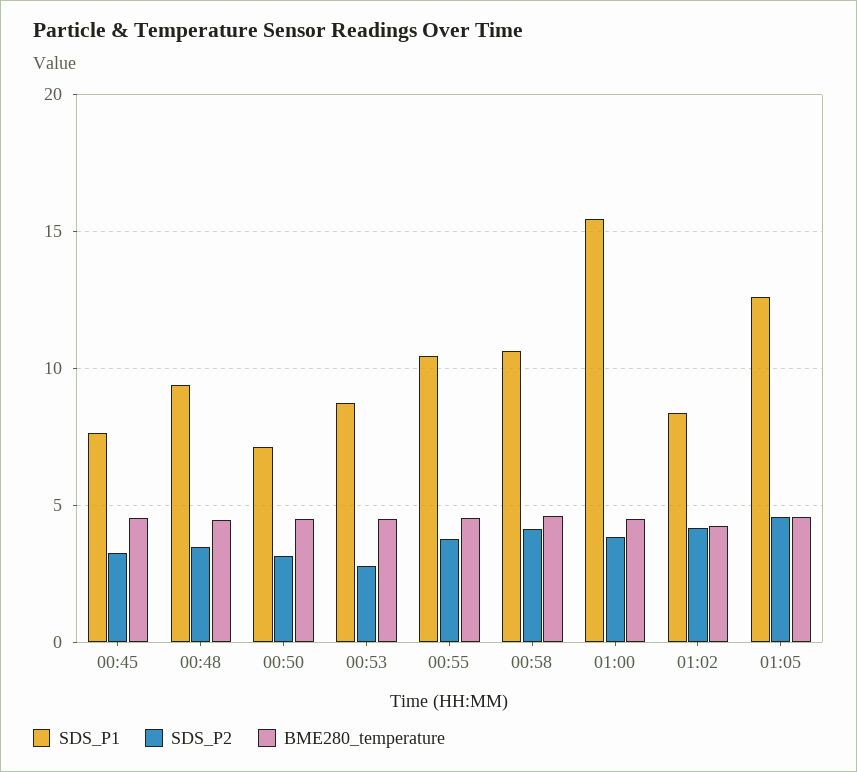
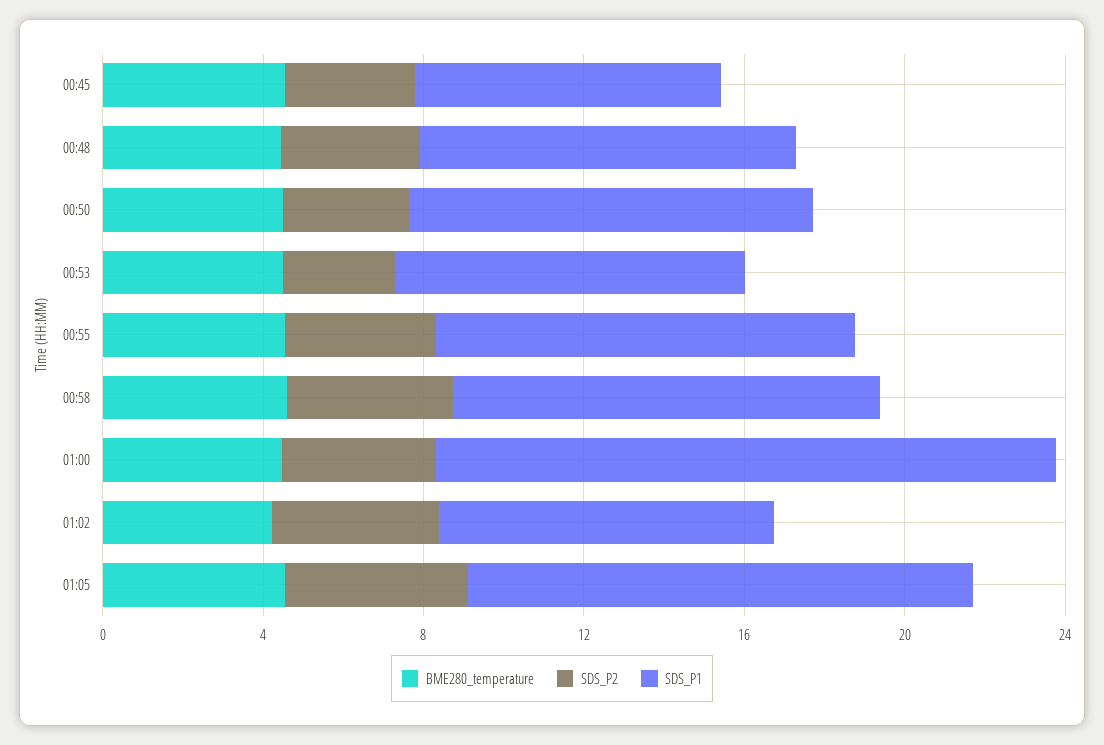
SDS_P1, 00:50: 7 -> 10

